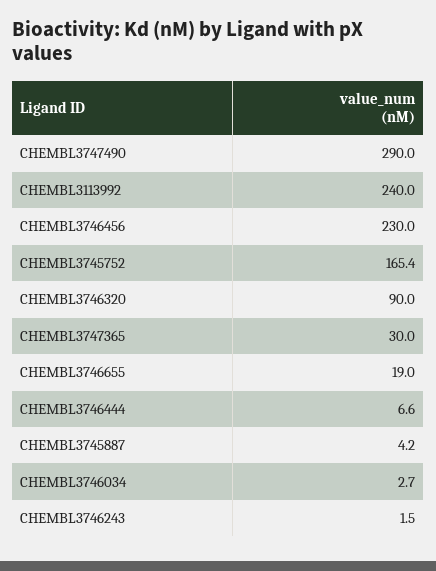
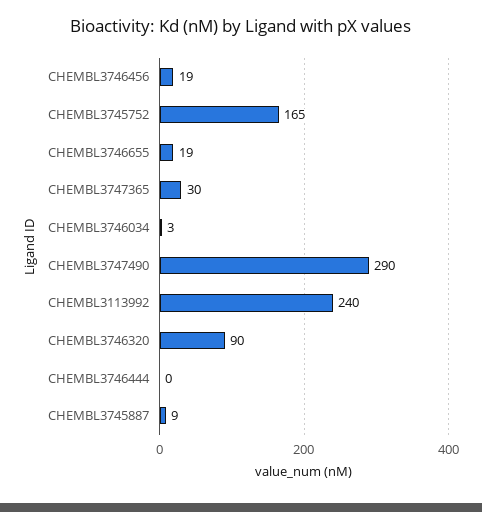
CHEMBL3746456: 230 -> 19
CHEMBL3746444: 6.6 -> 0
CHEMBL3745887: 4.2 -> 9
CHEMBL3746243: 1.5 -> none

